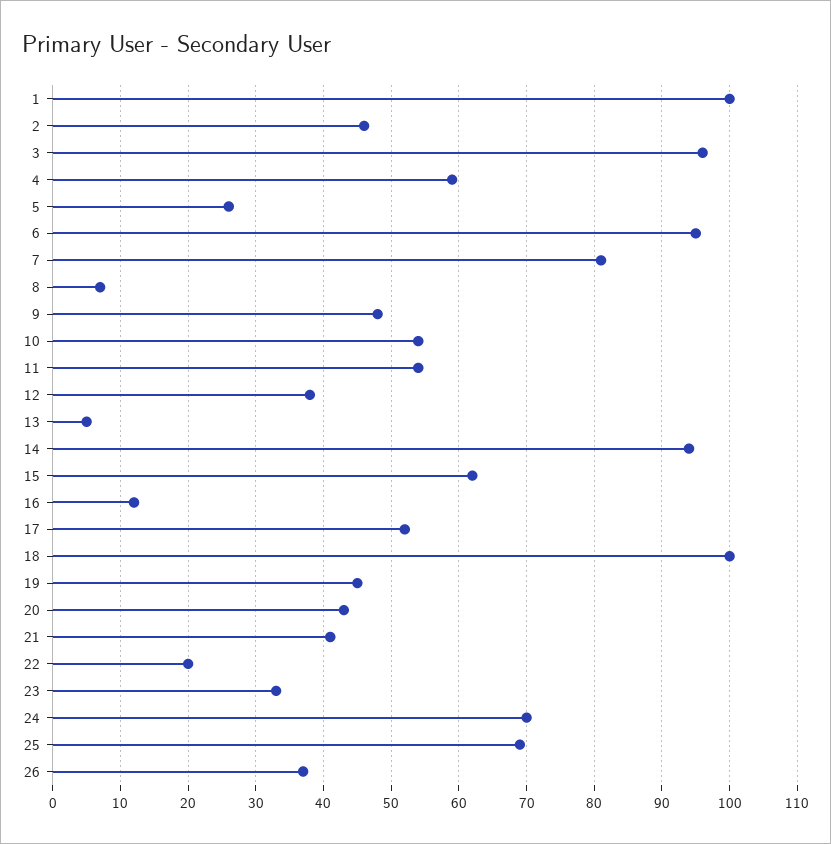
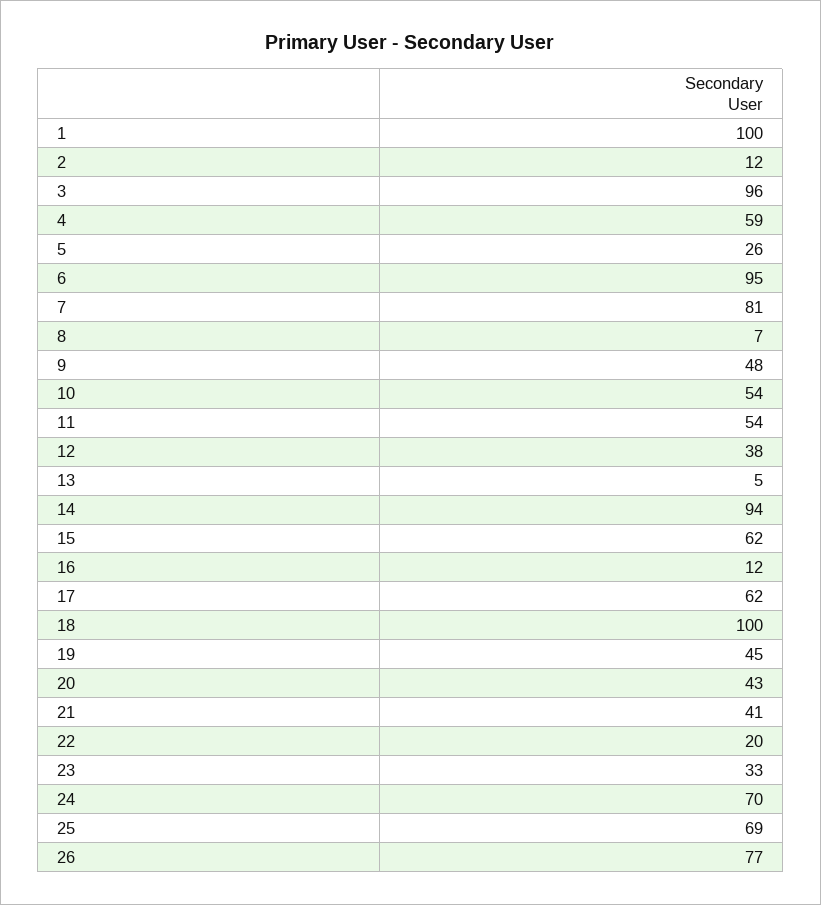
2: 46 -> 12
17: 52 -> 62
26: 37 -> 77

